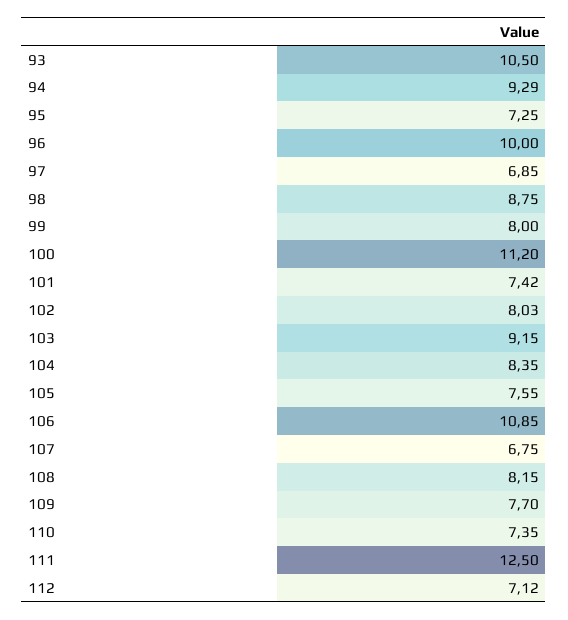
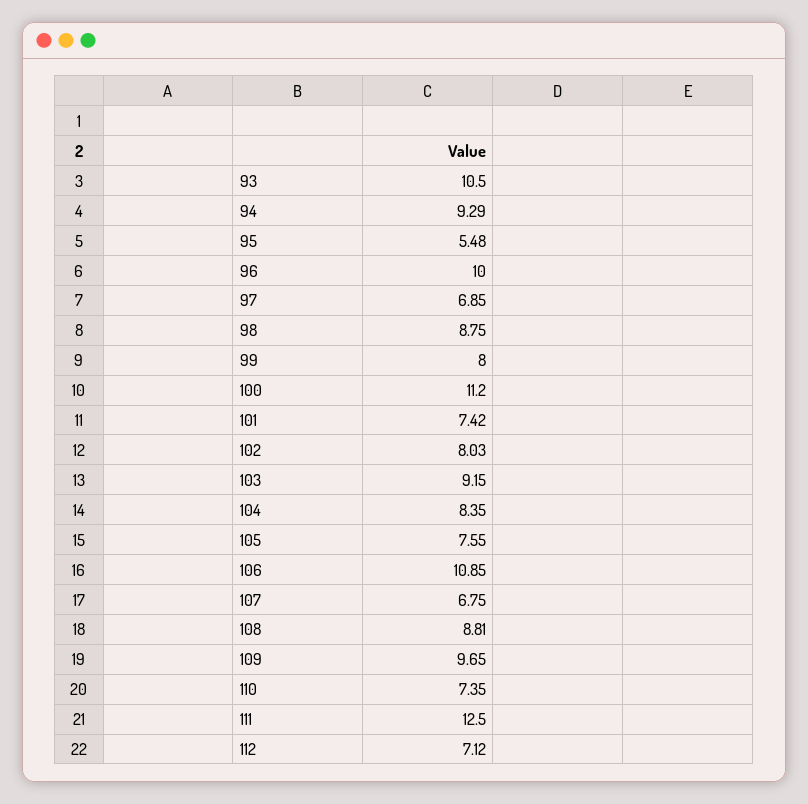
95: 7.25 -> 5.48
108: 8.15 -> 8.81
109: 7.7 -> 9.65

